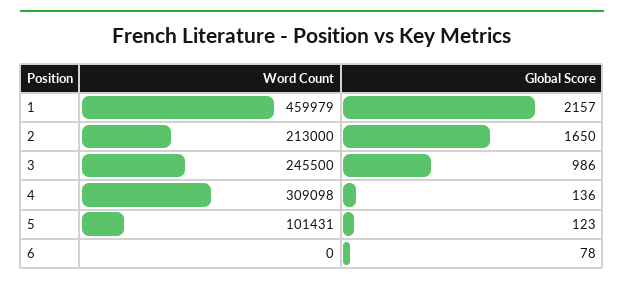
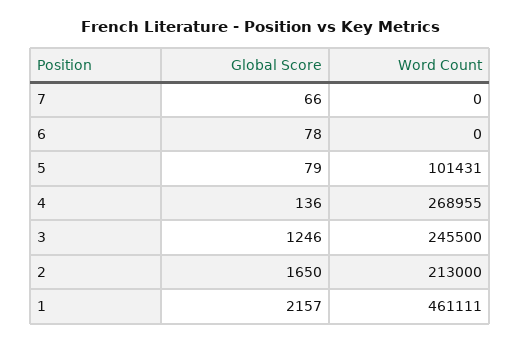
Word Count, 1: 459979 -> 461111
Global Score, 3: 986 -> 1246
Word Count, 4: 309098 -> 268955
Global Score, 5: 123 -> 79
Global Score, 7: none -> 66
Word Count, 7: none -> 0

